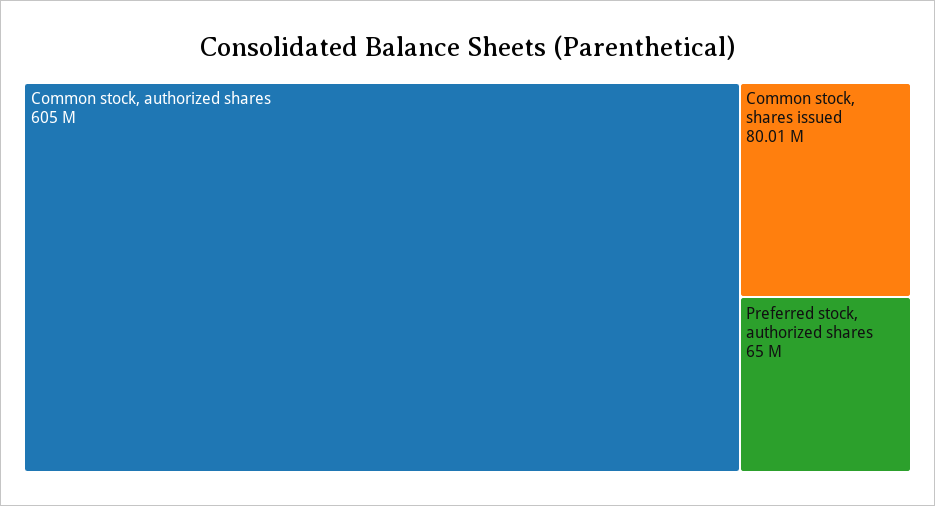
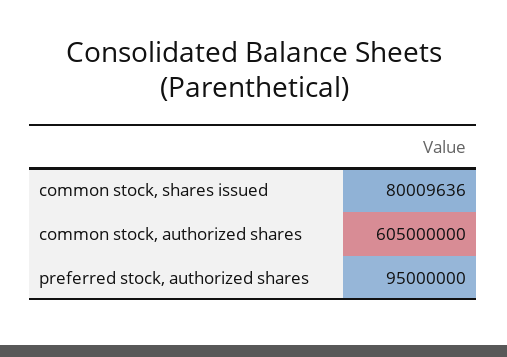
Preferred stock, authorized shares: 65000000 -> 95000000

